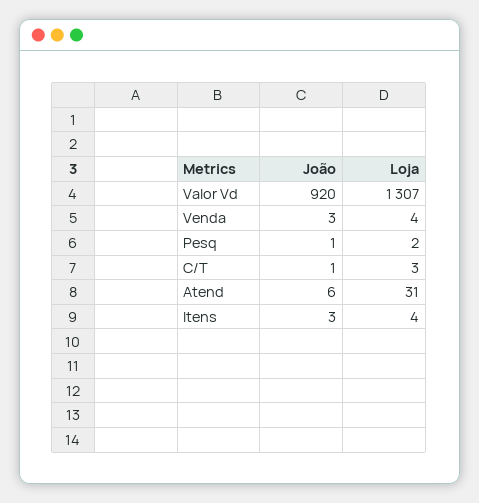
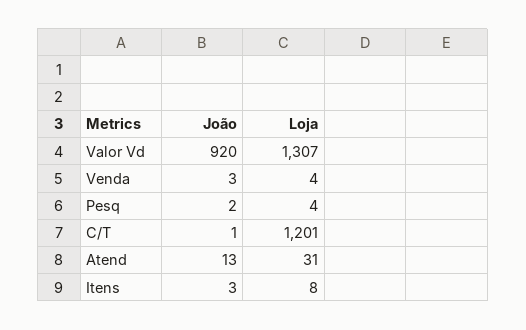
João, Pesq: 1 -> 2
Loja, Pesq: 2 -> 4
Loja, C/T: 3 -> 1201
João, Atend: 6 -> 13
Loja, Itens: 4 -> 8

